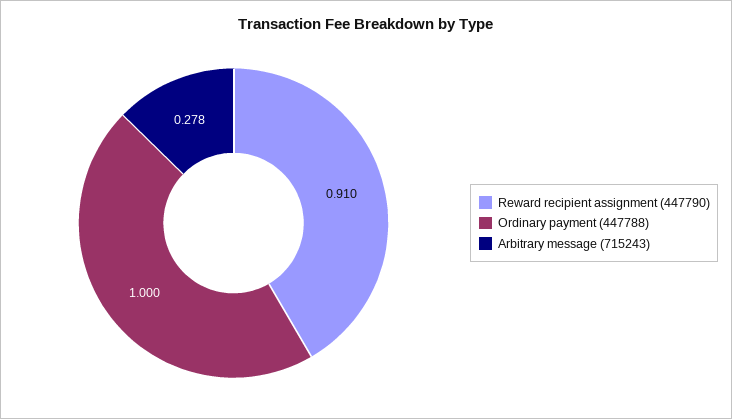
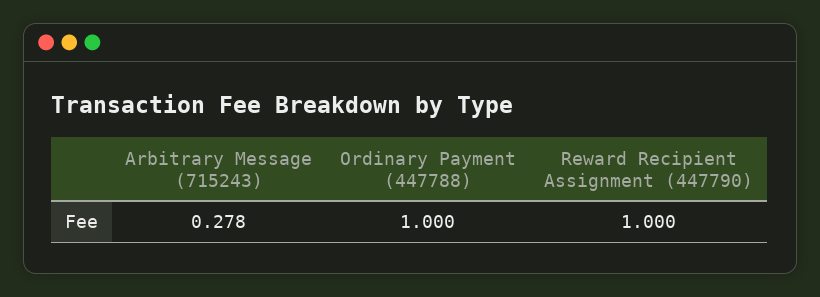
Reward recipient assignment (447790): 0.91 -> 1

